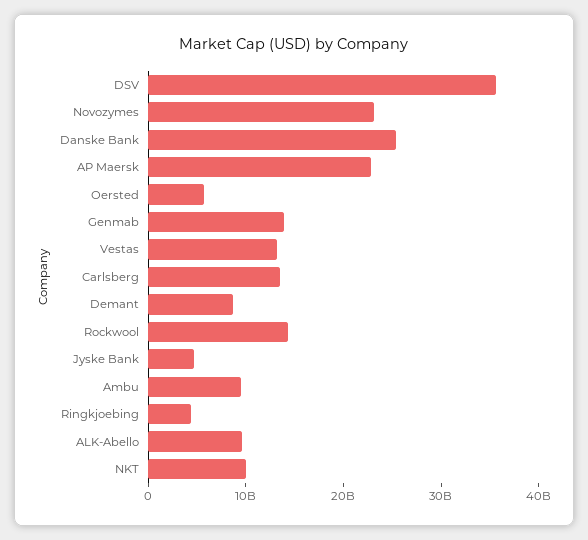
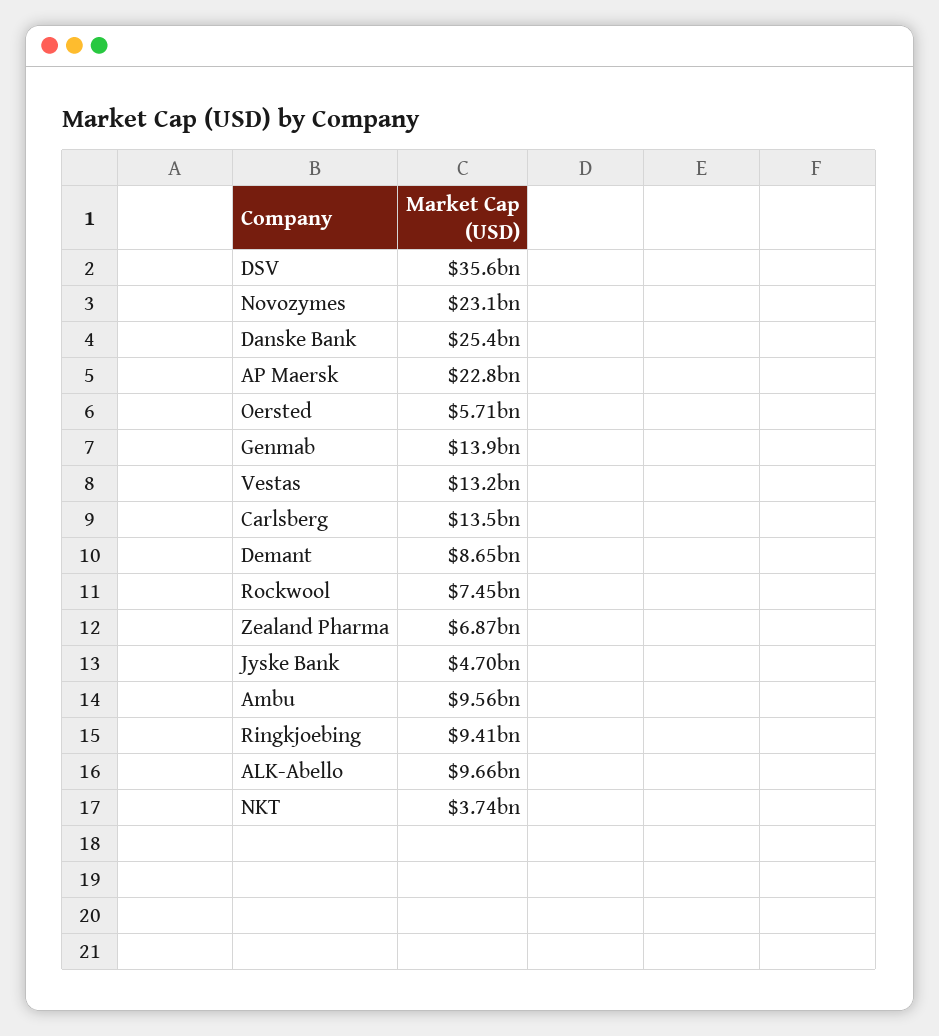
Rockwool: 14000000000 -> 7450000000
Ringkjoebing: 4000000000 -> 9410000000
NKT: 10000000000 -> 3740000000
Zealand Pharma: none -> 6870000000

